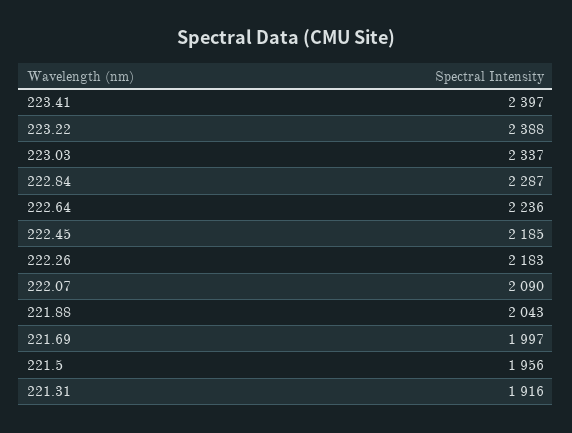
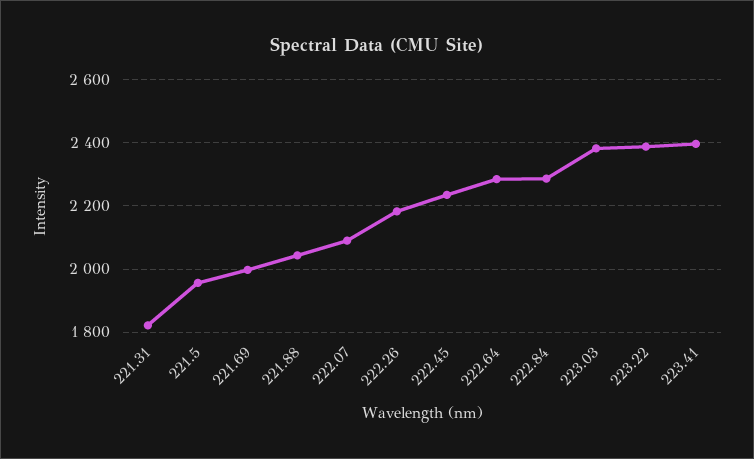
223.03: 2337 -> 2380
222.64: 2236 -> 2280
222.45: 2185 -> 2240
221.31: 1916 -> 1820

